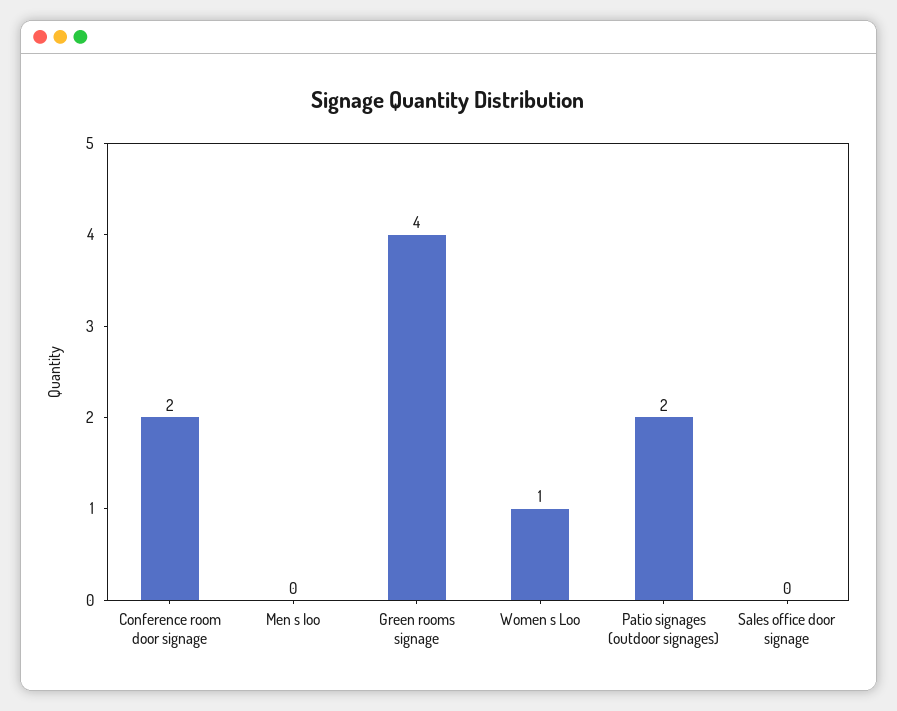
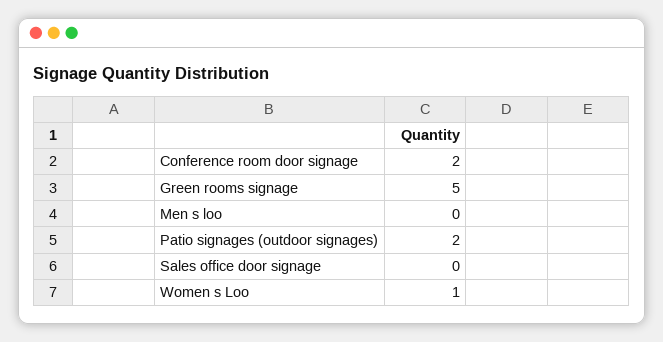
Green rooms signage: 4 -> 5

